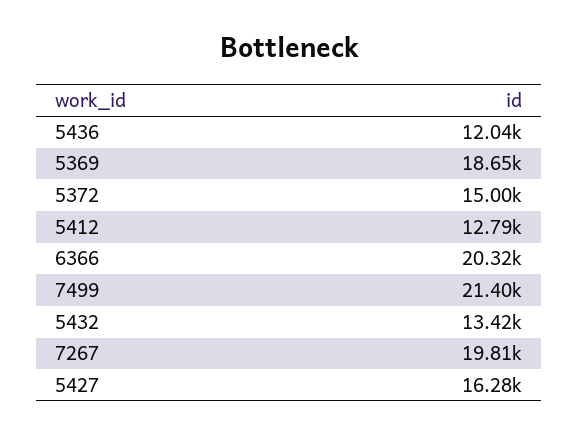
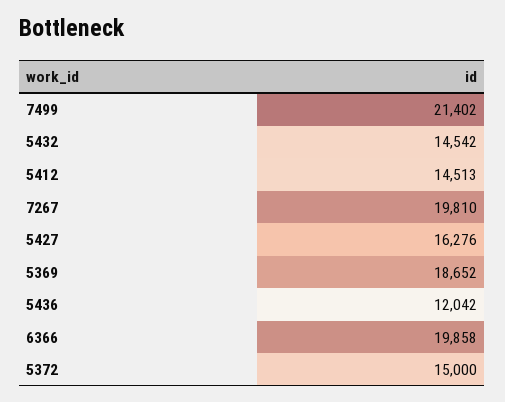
5412: 12790 -> 14513
6366: 20320 -> 19858
5432: 13420 -> 14542

